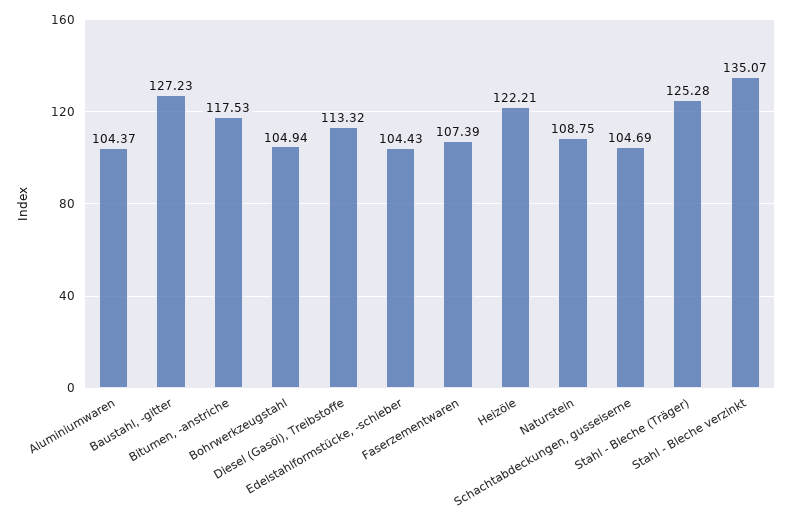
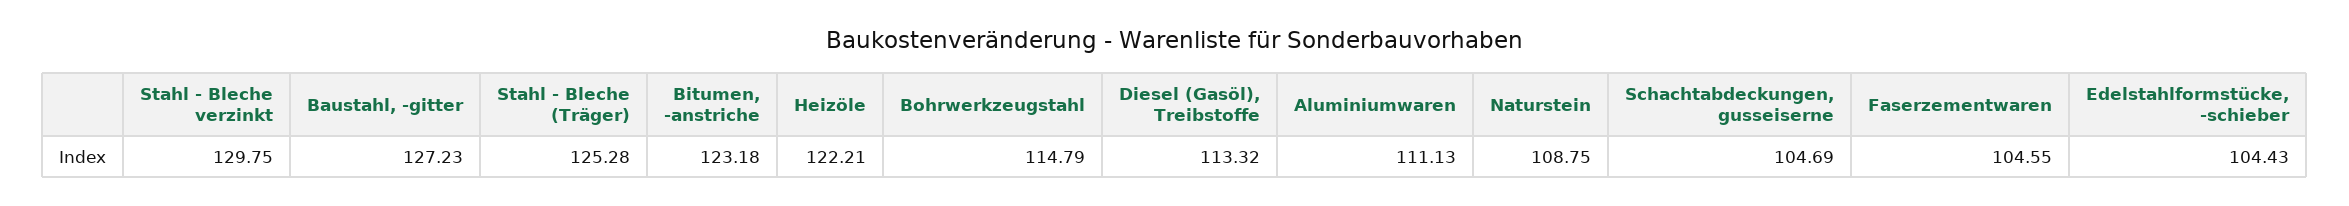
Aluminiumwaren: 104.37 -> 111.13
Bitumen, -anstriche: 117.53 -> 123.18
Bohrwerkzeugstahl: 104.94 -> 114.79
Faserzementwaren: 107.39 -> 104.55
Stahl - Bleche verzinkt: 135.07 -> 129.75

